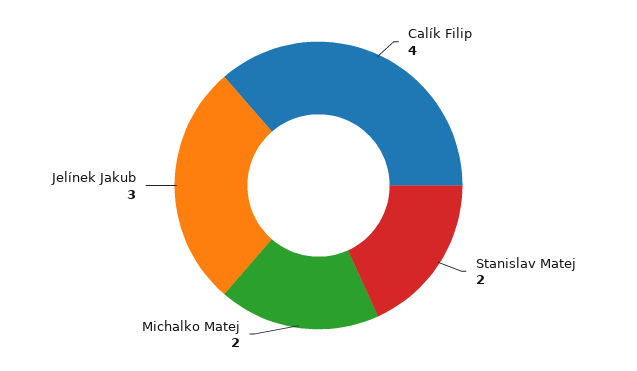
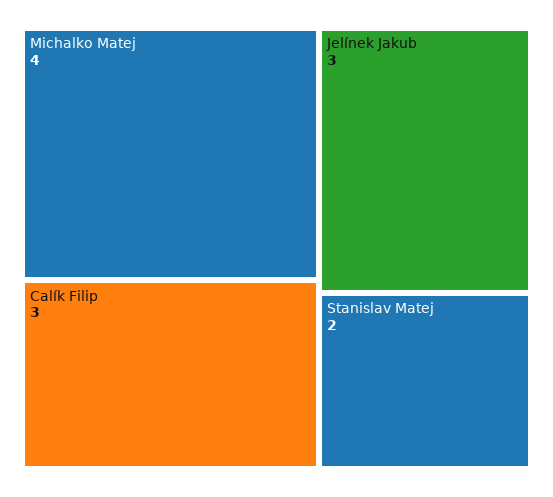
Calík Filip: 4 -> 3
Michalko Matej: 2 -> 4

